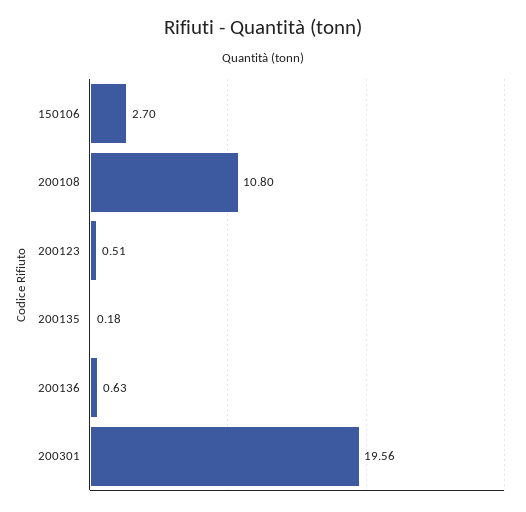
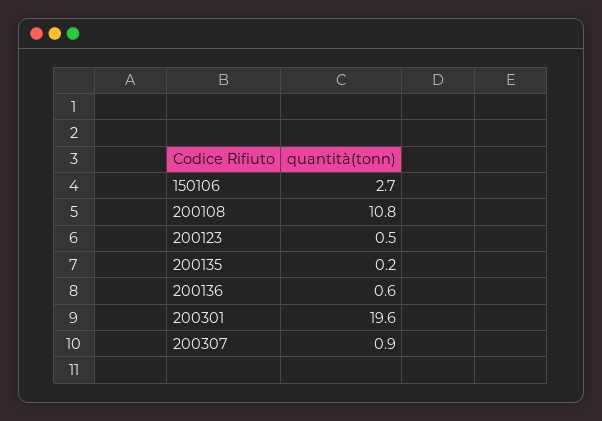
200307: none -> 0.9

